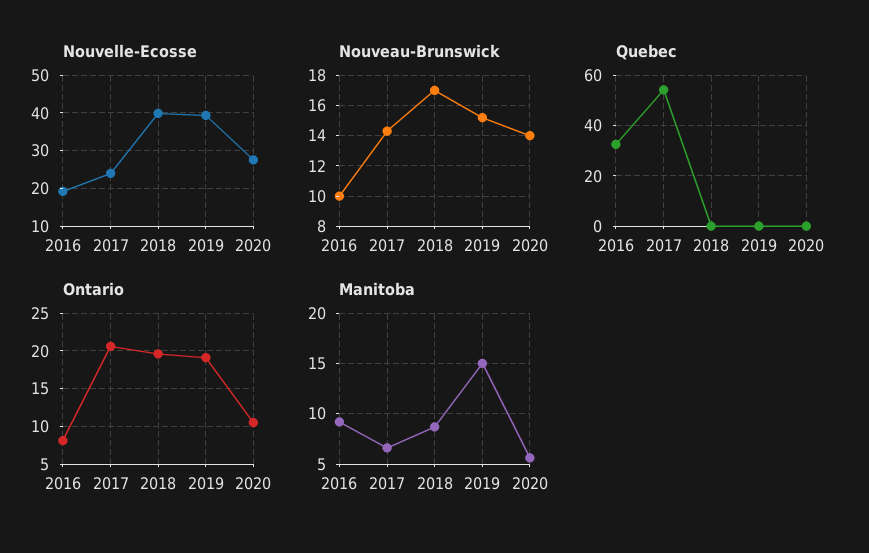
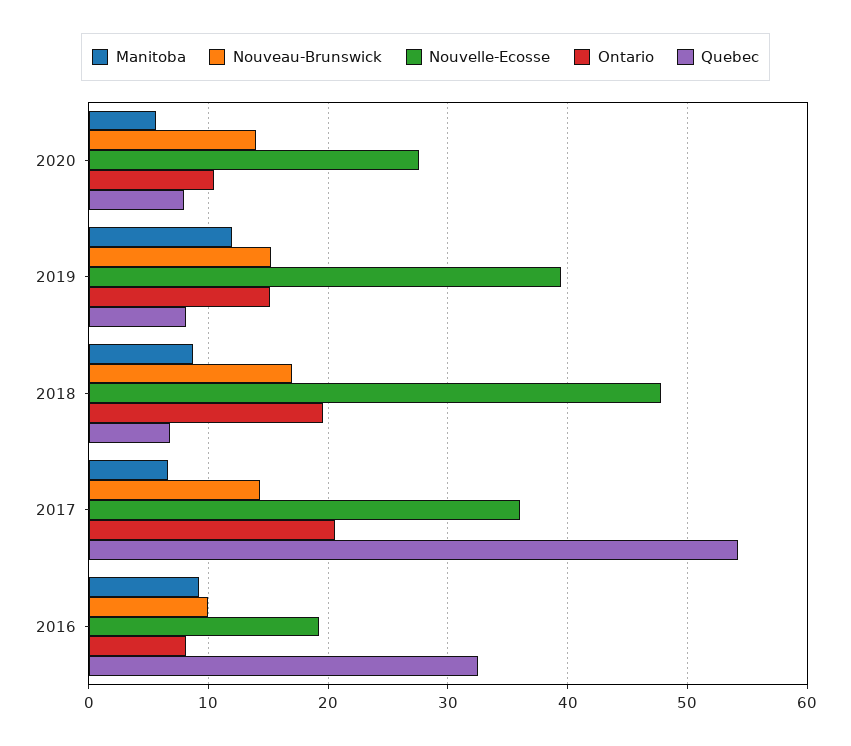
Nouvelle-Ecosse, 2017: 24 -> 36
Nouvelle-Ecosse, 2018: 40 -> 48
Quebec, 2018: 0 -> 7
Quebec, 2019: 0 -> 8
Quebec, 2020: 0 -> 8
Ontario, 2019: 19 -> 15
Manitoba, 2019: 15 -> 12

